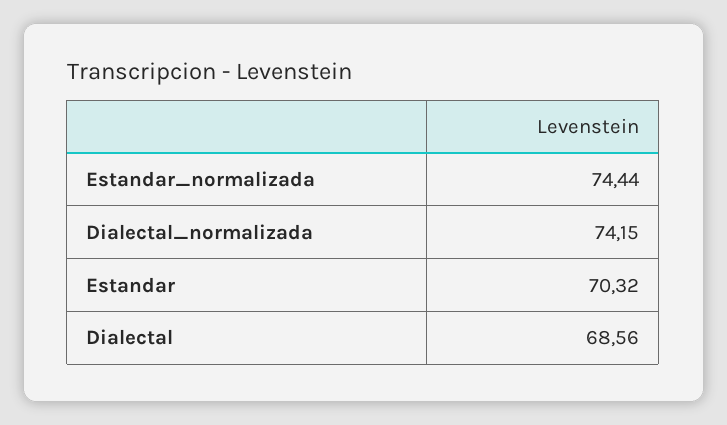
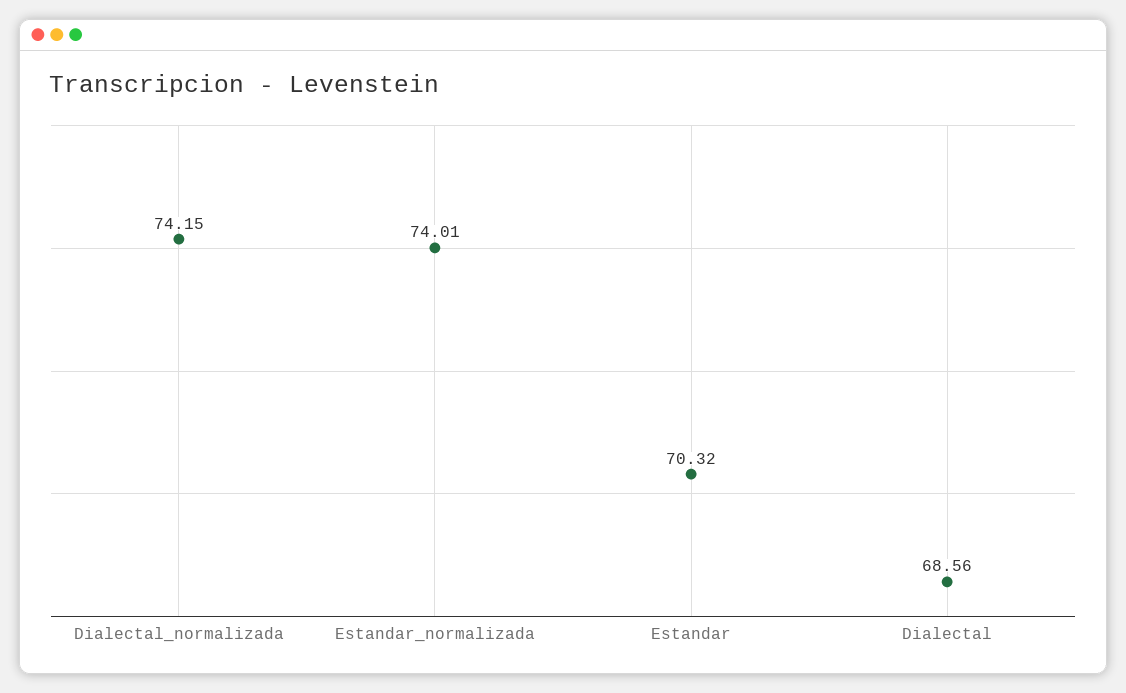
Estandar_normalizada: 74.44 -> 74.01

